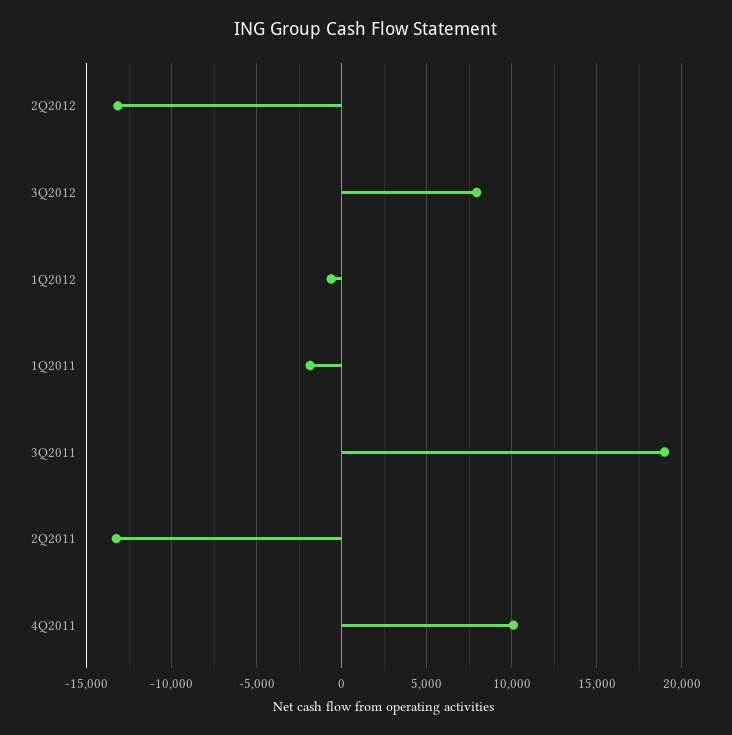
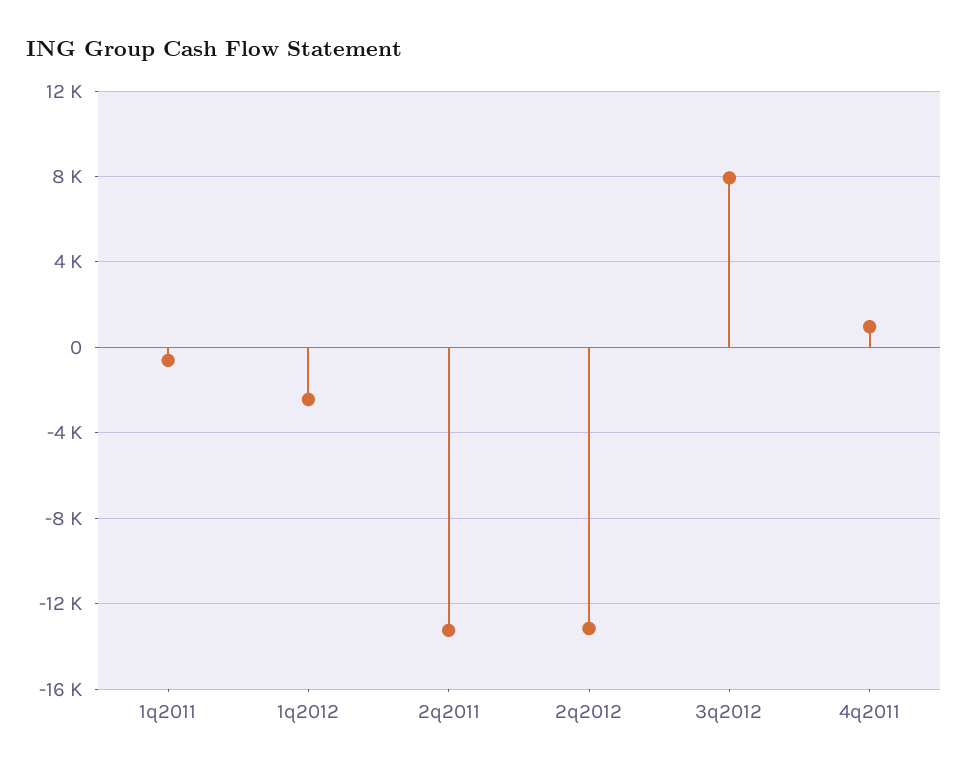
1Q2012: -500 -> -2500
1Q2011: -2000 -> -500
3Q2011: 19000 -> none
4Q2011: 10000 -> 1000

